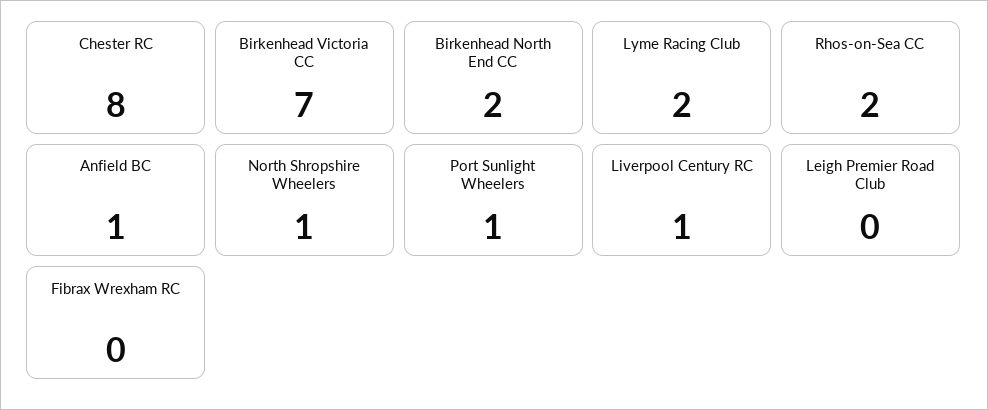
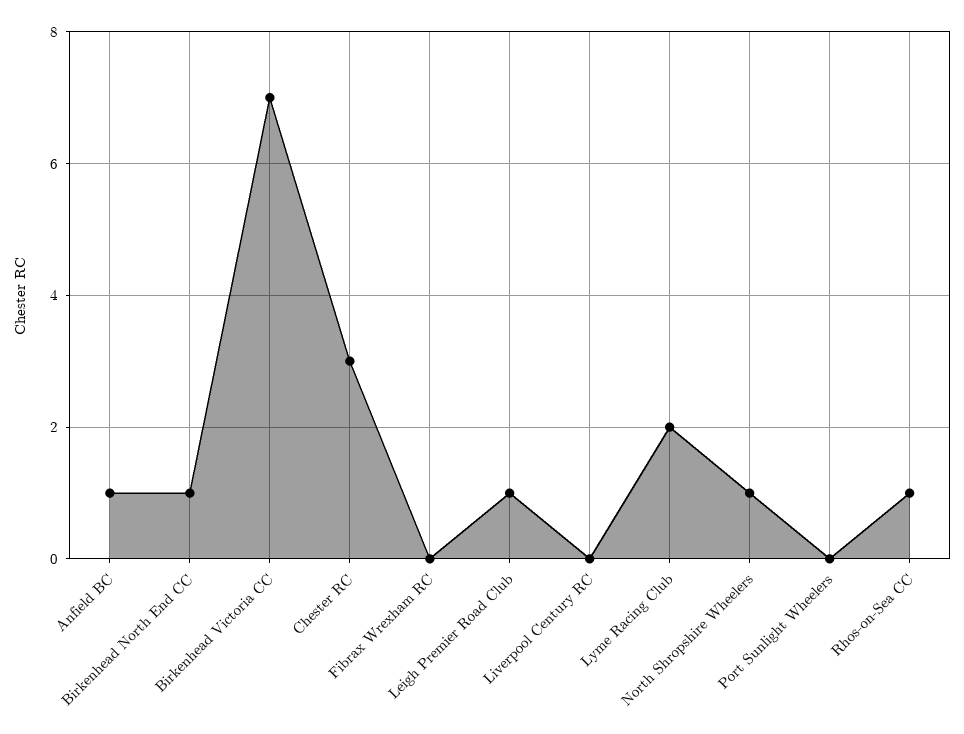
Chester RC: 8 -> 3
Birkenhead North End CC: 2 -> 1
Rhos-on-Sea CC: 2 -> 1
Port Sunlight Wheelers: 1 -> 0
Liverpool Century RC: 1 -> 0
Leigh Premier Road Club: 0 -> 1

